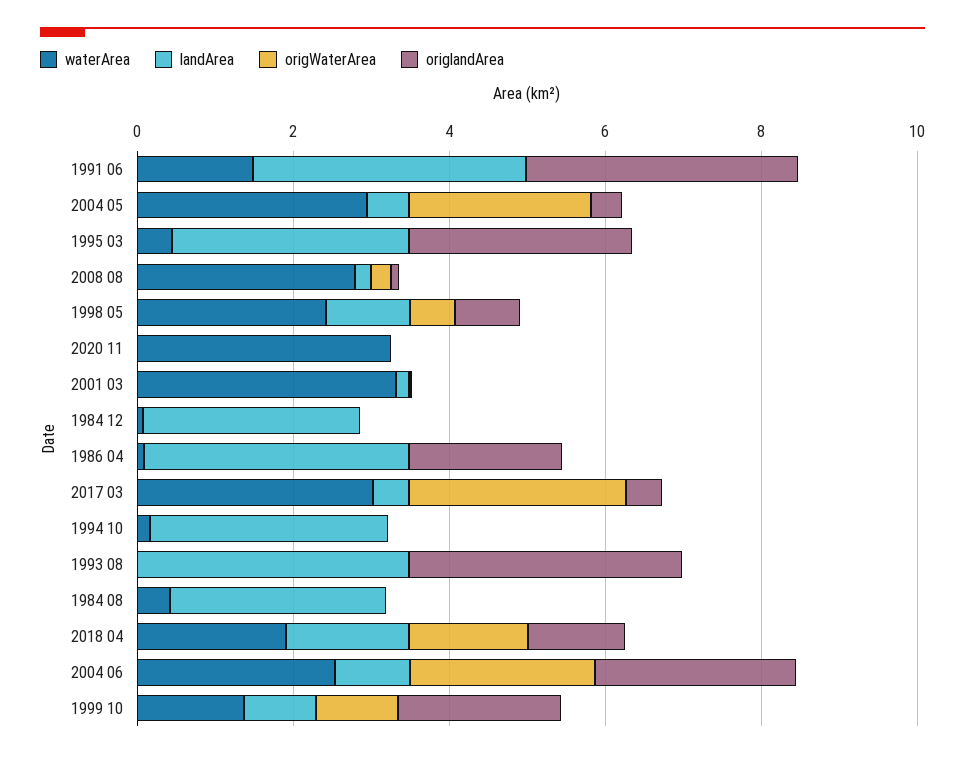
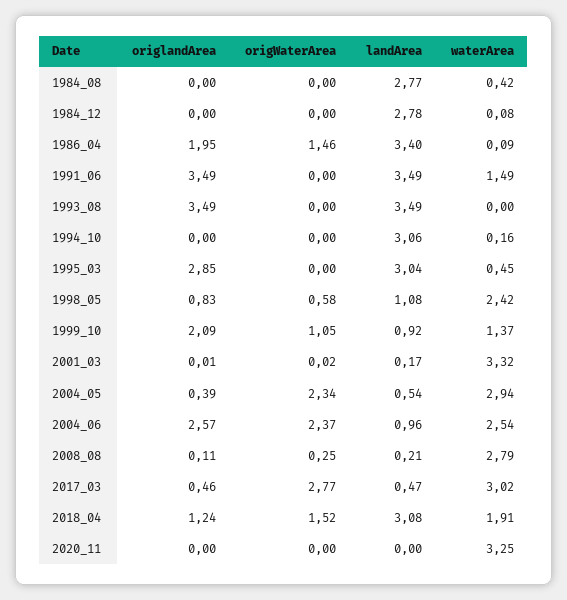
origWaterArea, 1986 04: 0 -> 1.46
landArea, 2018 04: 1.5 -> 3.08

